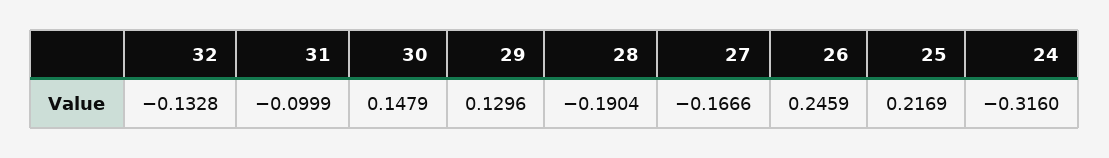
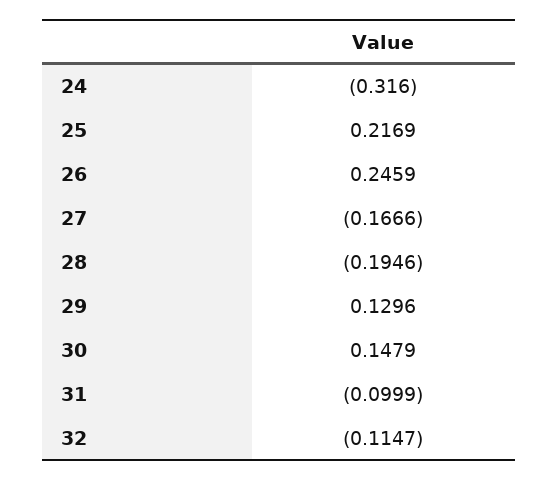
32: -0.1328 -> -0.1147
28: -0.1904 -> -0.1946

